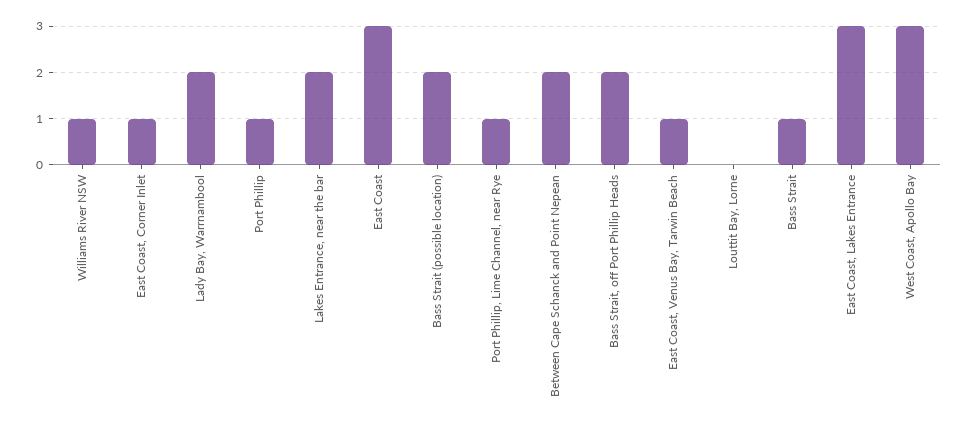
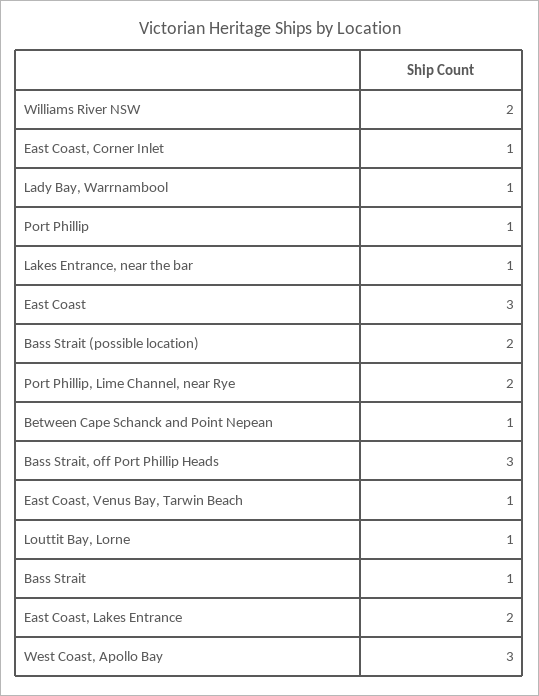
Williams River NSW: 1 -> 2
Lady Bay, Warrnambool: 2 -> 1
Lakes Entrance, near the bar: 2 -> 1
Port Phillip, Lime Channel, near Rye: 1 -> 2
Between Cape Schanck and Point Nepean: 2 -> 1
Bass Strait, off Port Phillip Heads: 2 -> 3
Louttit Bay, Lorne: 0 -> 1
East Coast, Lakes Entrance: 3 -> 2

